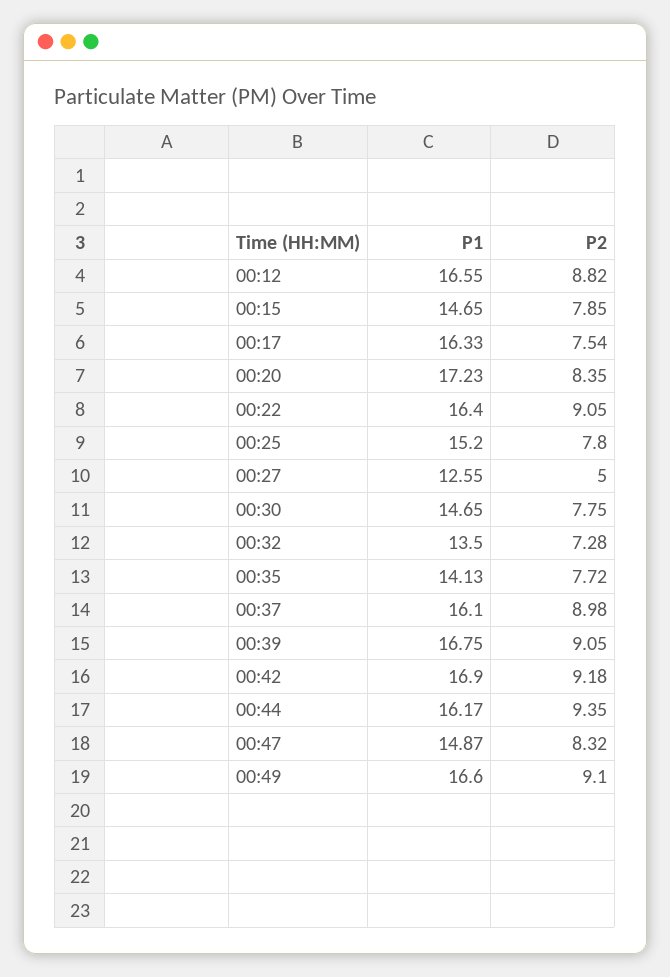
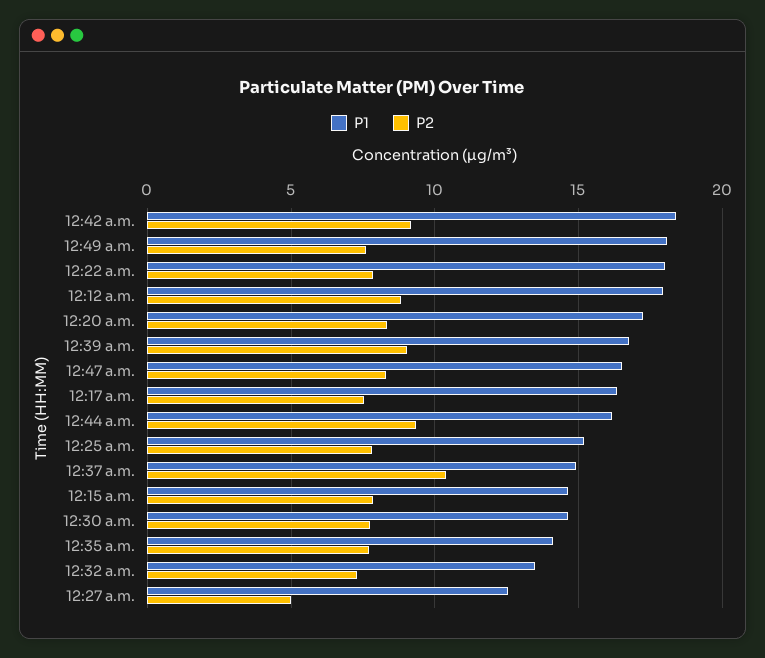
P1, 00:12: 16.55 -> 18
P1, 00:22: 16.4 -> 18
P2, 00:22: 9.05 -> 8
P1, 00:37: 16.1 -> 15
P2, 00:37: 8.98 -> 10.5
P1, 00:42: 16.9 -> 18.5
P1, 00:47: 14.87 -> 16.5
P1, 00:49: 16.6 -> 18
P2, 00:49: 9.1 -> 7.5

